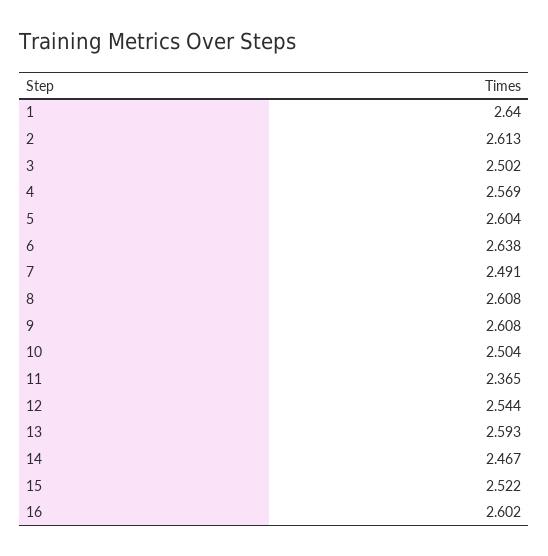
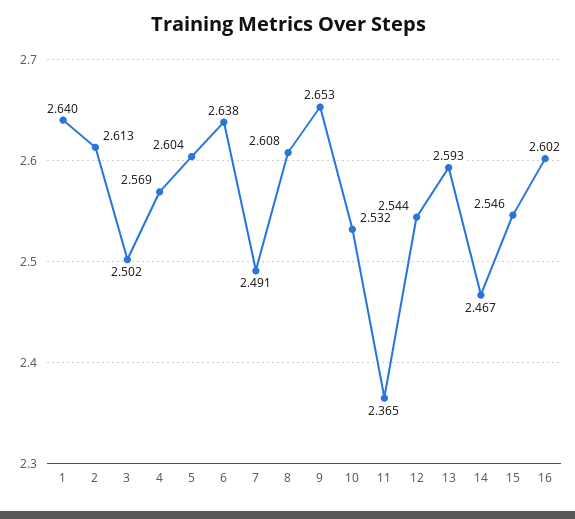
9: 2.608 -> 2.653
10: 2.504 -> 2.532
15: 2.522 -> 2.546

